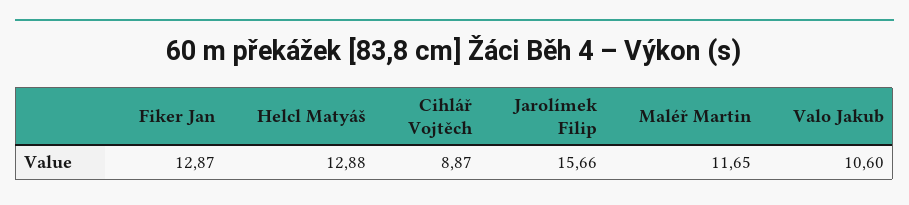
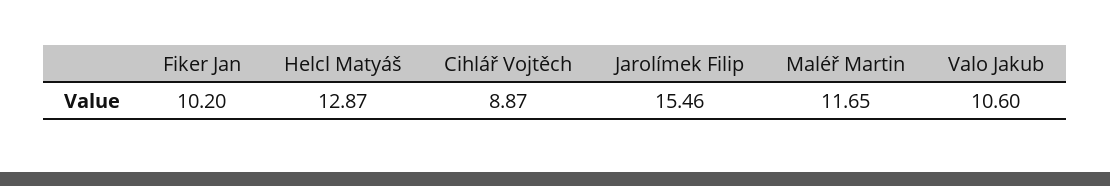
Fiker Jan: 12.87 -> 10.2
Helcl Matyáš: 12.88 -> 12.87
Jarolímek Filip: 15.66 -> 15.46

